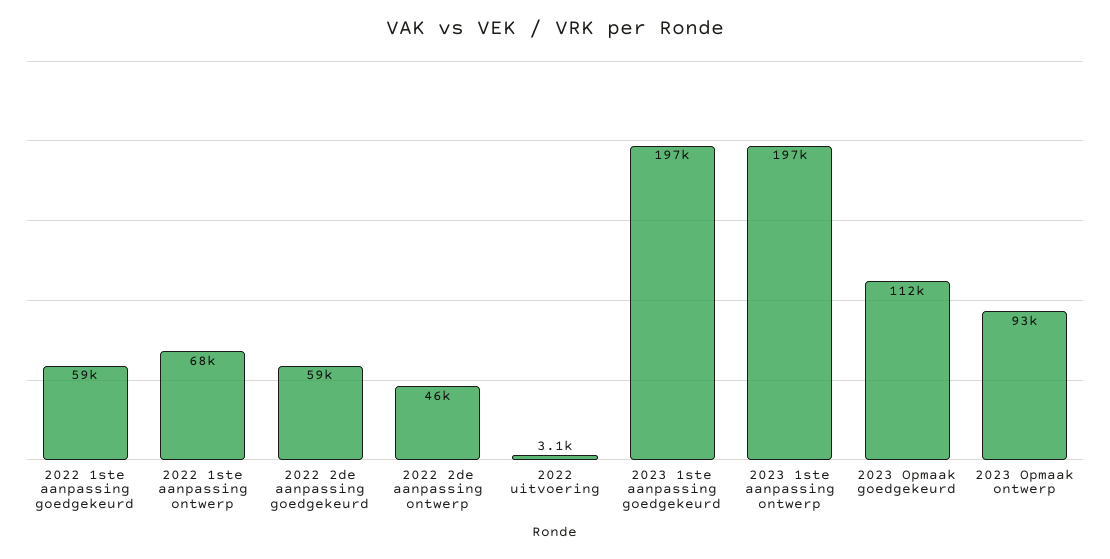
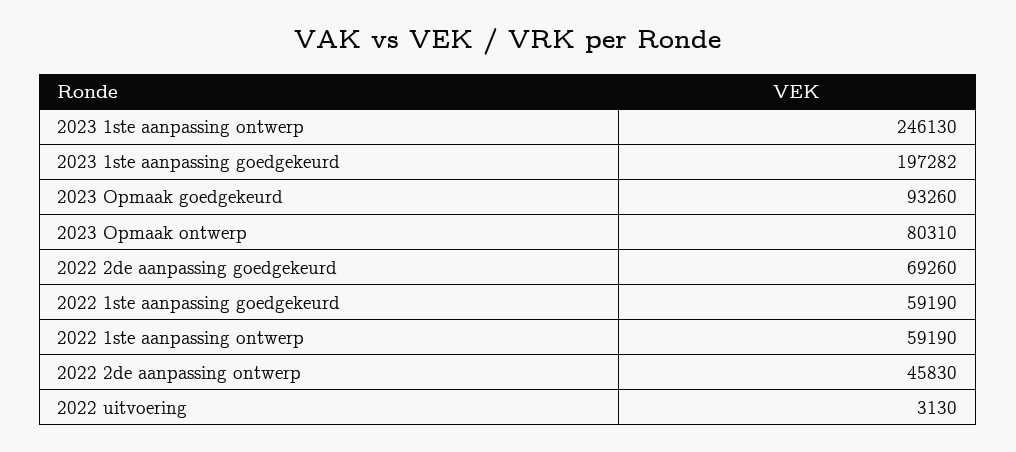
2022 1ste aanpassing ontwerp: 68000 -> 59190
2022 2de aanpassing goedgekeurd: 59000 -> 69260
2023 1ste aanpassing ontwerp: 197000 -> 246130
2023 Opmaak goedgekeurd: 112000 -> 93260
2023 Opmaak ontwerp: 93000 -> 80310

